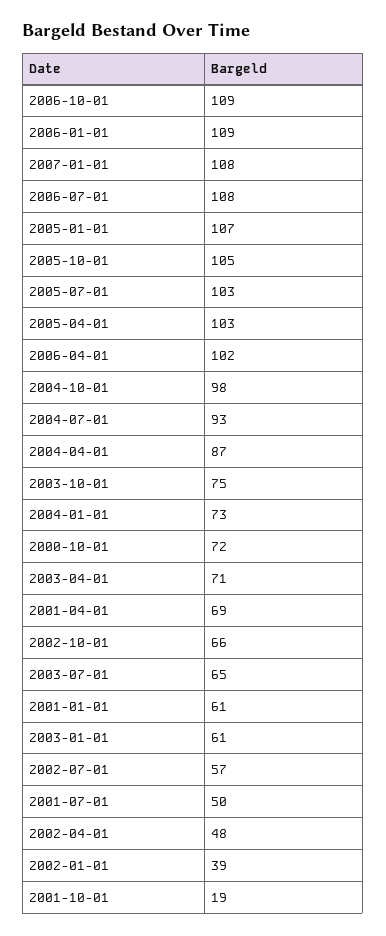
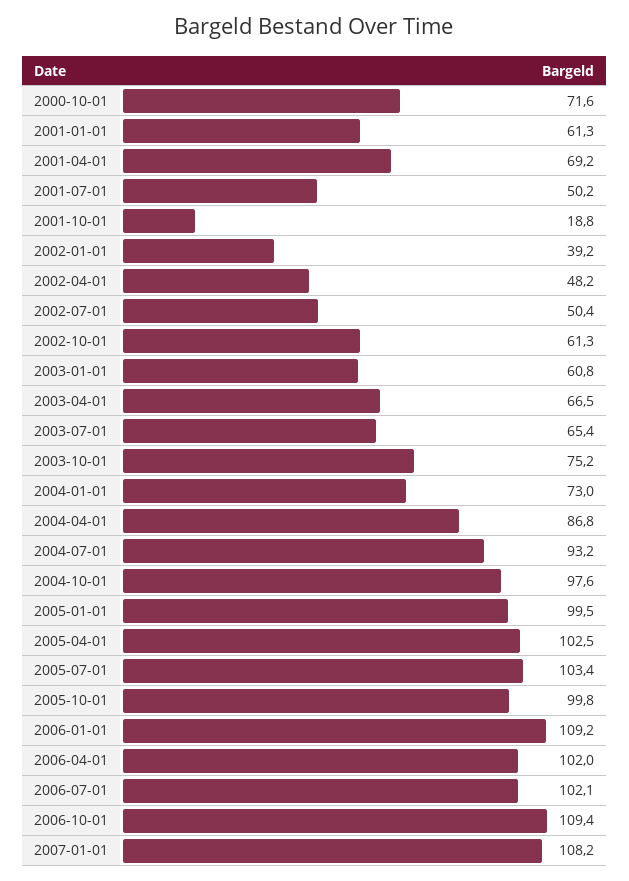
2006-07-01: 108 -> 102.1
2005-01-01: 107 -> 99.5
2005-10-01: 105 -> 99.8
2003-04-01: 71 -> 66.5
2002-10-01: 66 -> 61.3
2002-07-01: 57 -> 50.4

